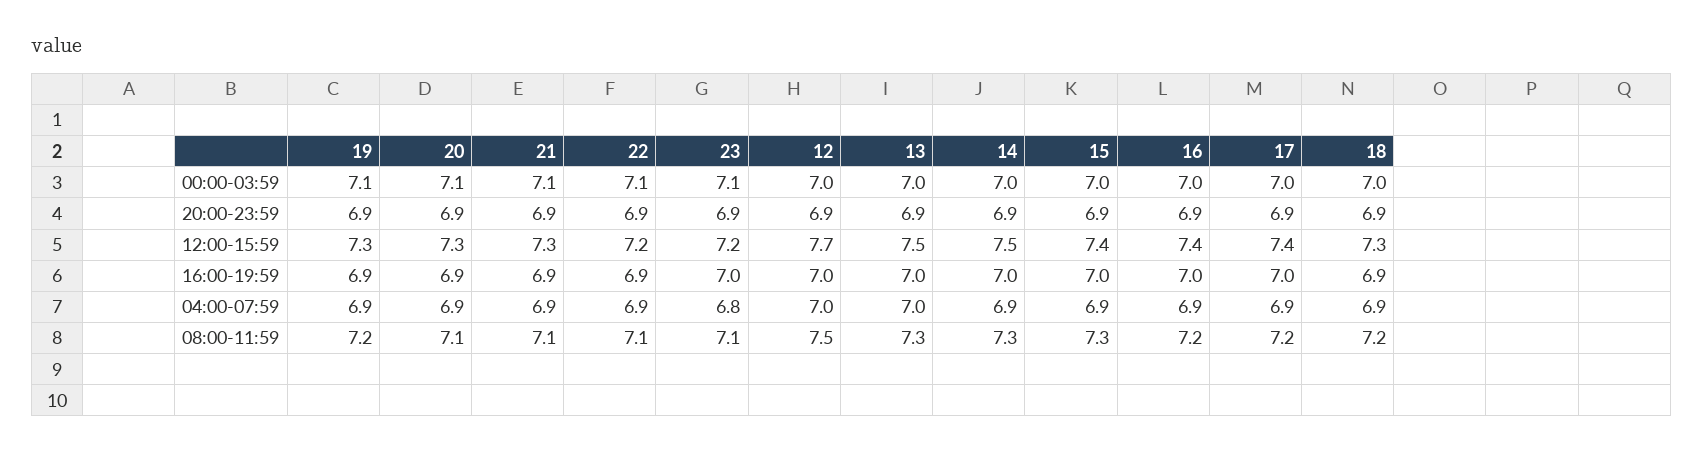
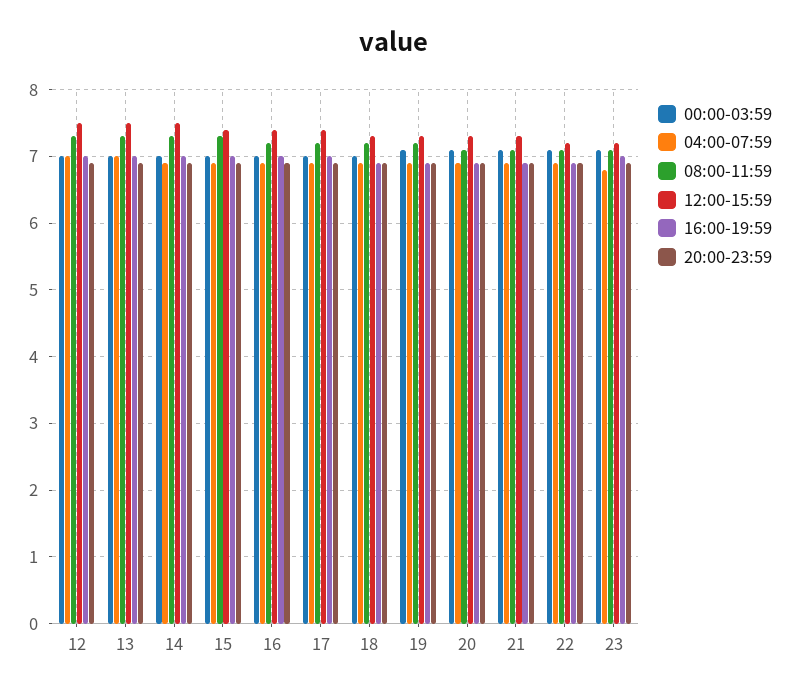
12:00-15:59, 12: 7.7 -> 7.5
08:00-11:59, 12: 7.5 -> 7.3

